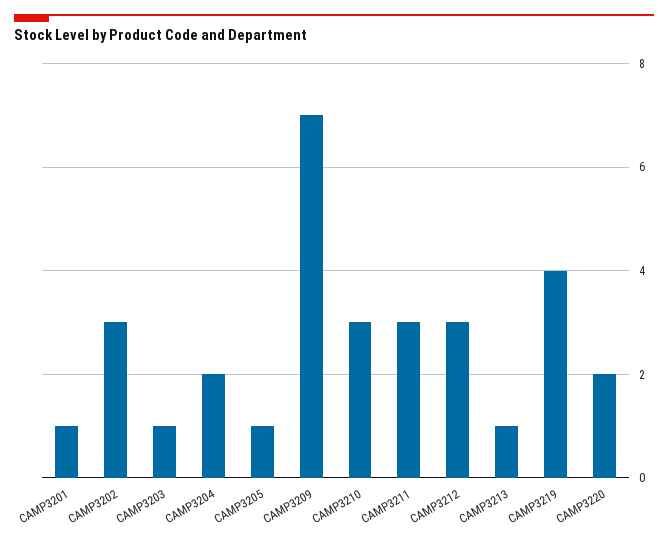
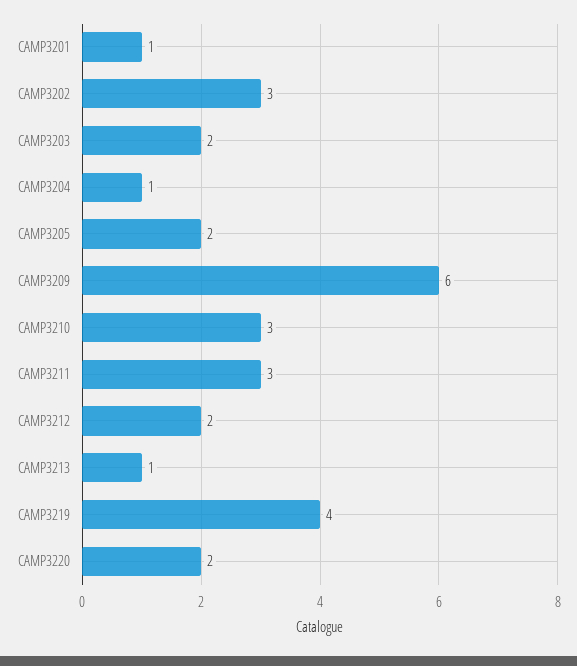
CAMP3203: 1 -> 2
CAMP3204: 2 -> 1
CAMP3205: 1 -> 2
CAMP3209: 7 -> 6
CAMP3212: 3 -> 2

